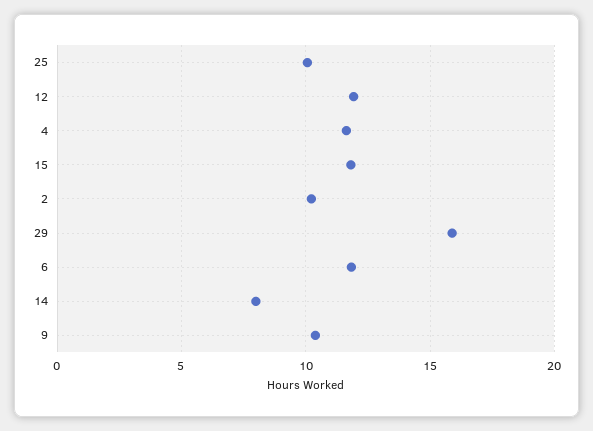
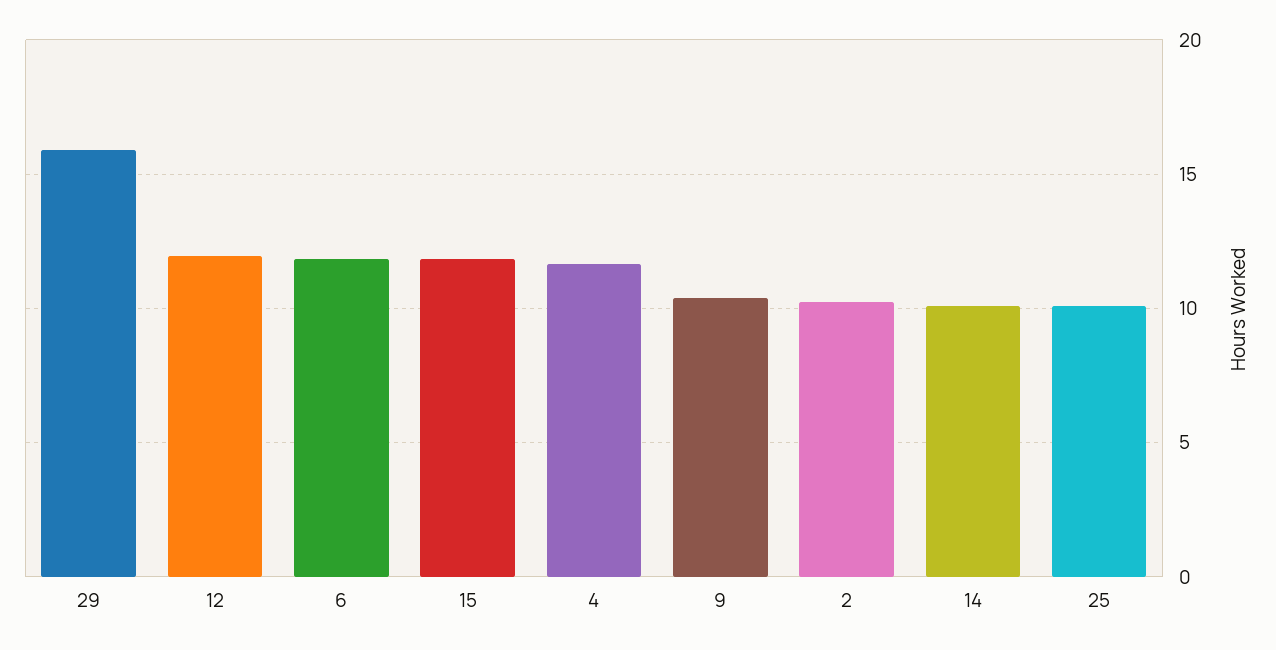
14: 8 -> 10

